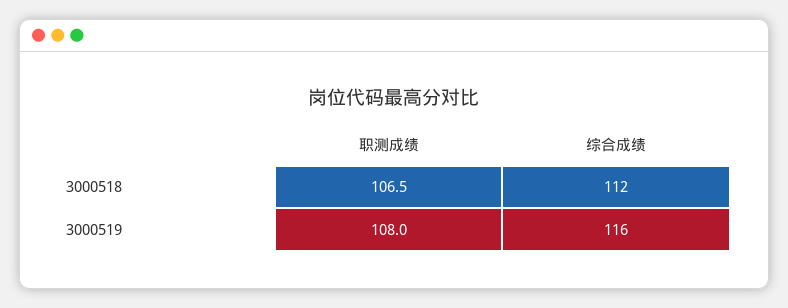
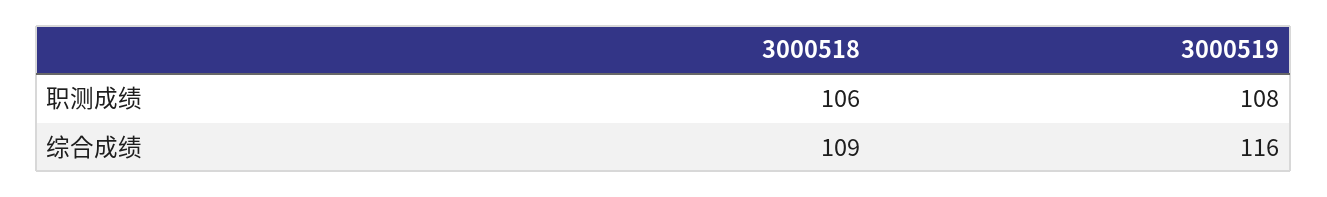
职测成绩, 3000518: 106.5 -> 106
综合成绩, 3000518: 112 -> 109

